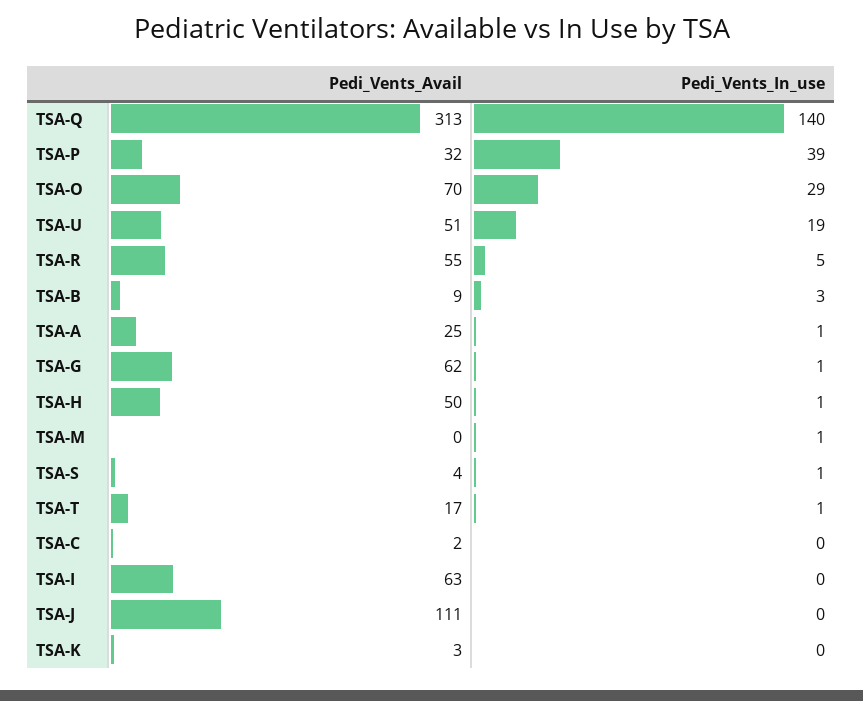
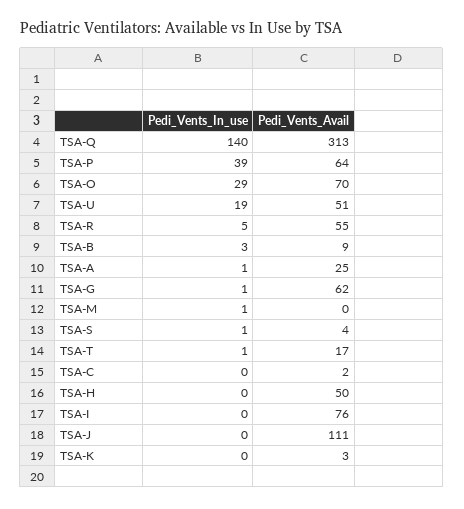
Pedi_Vents_Avail, TSA-P: 32 -> 64
Pedi_Vents_In_use, TSA-H: 1 -> 0
Pedi_Vents_Avail, TSA-I: 63 -> 76

